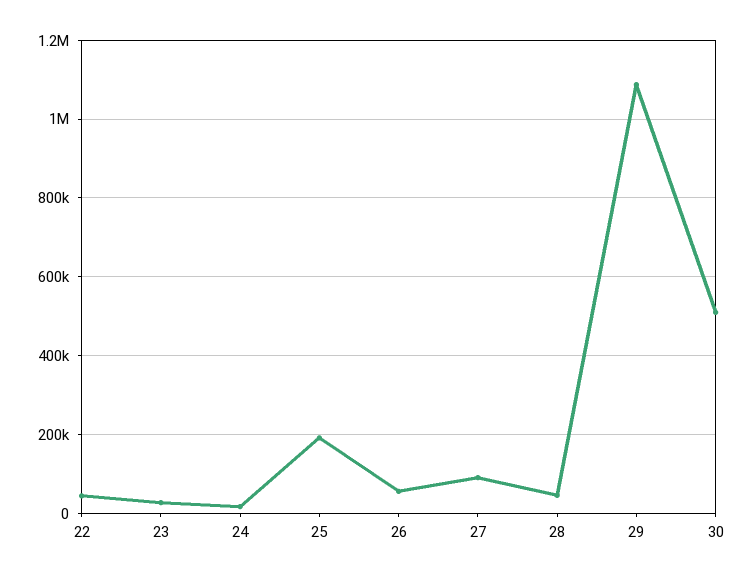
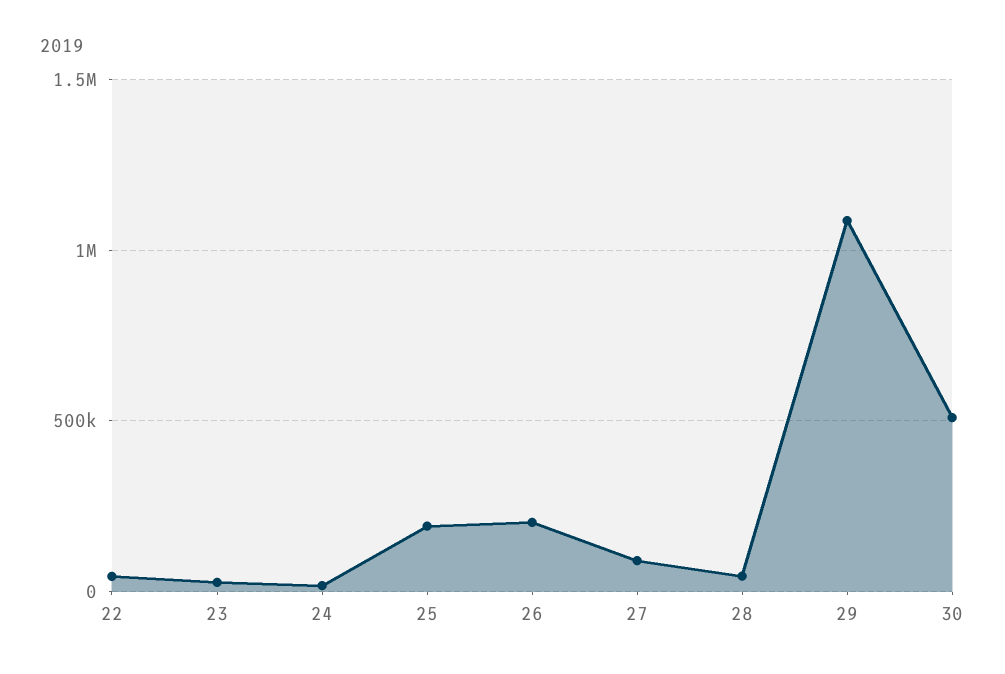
26: 60000 -> 200000

